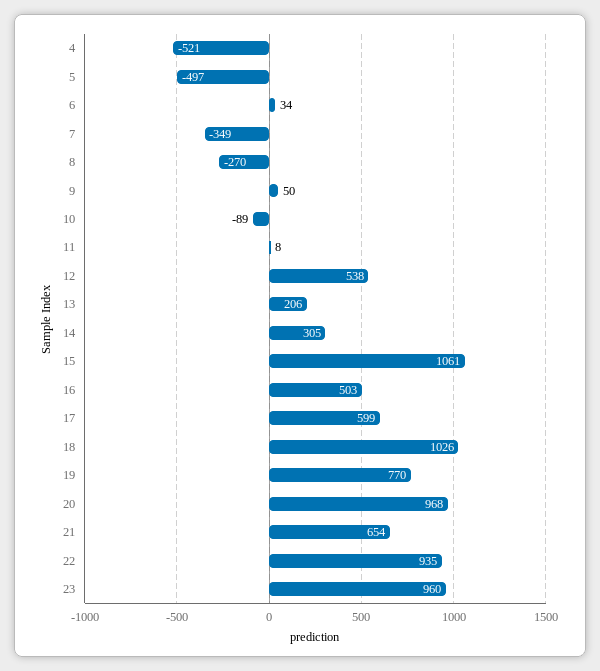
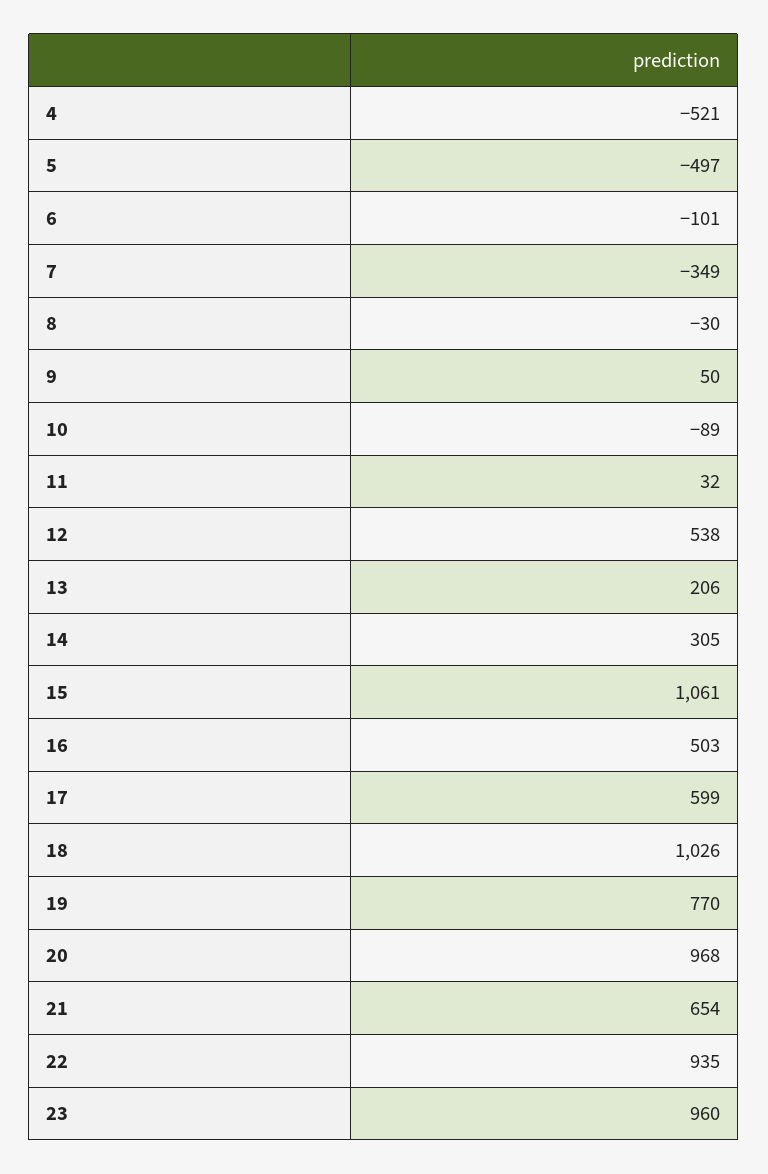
6: 34 -> -101
8: -270 -> -30
11: 8 -> 32

